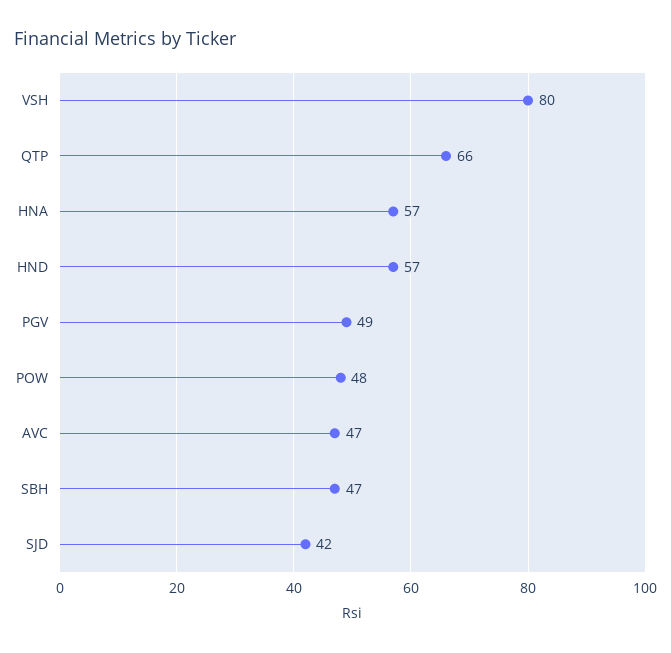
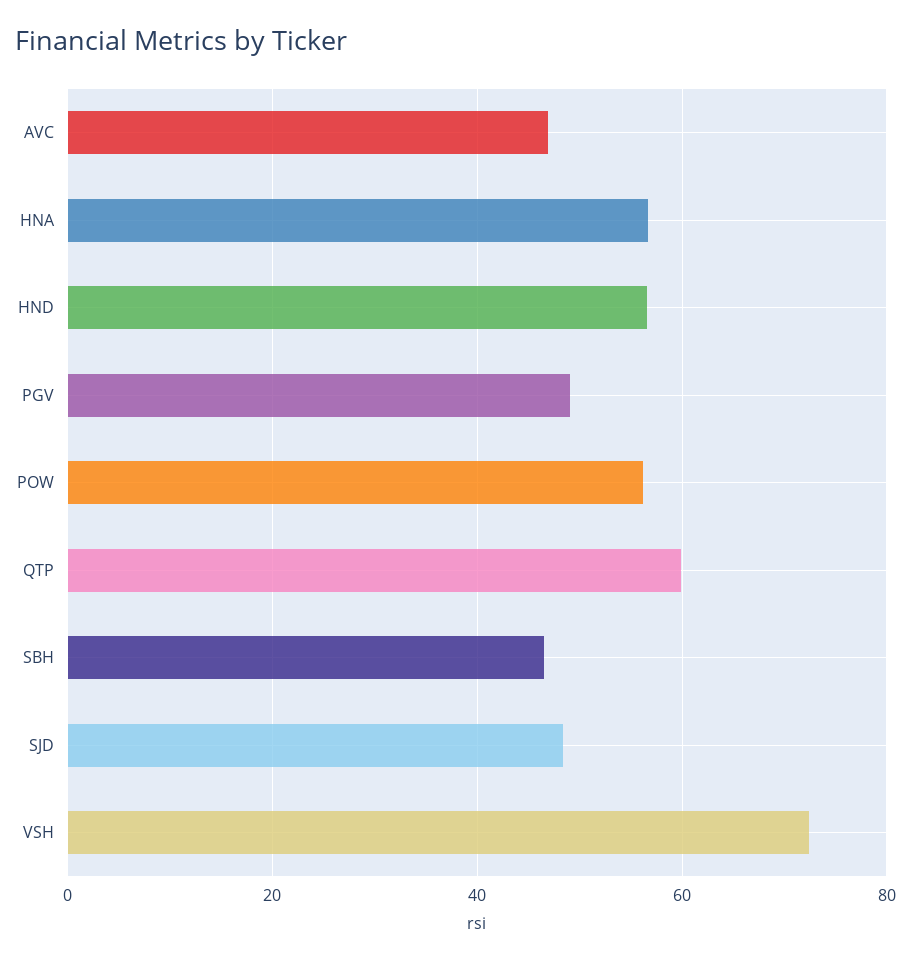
VSH: 80 -> 72
QTP: 66 -> 60
POW: 48 -> 56
SJD: 42 -> 48

